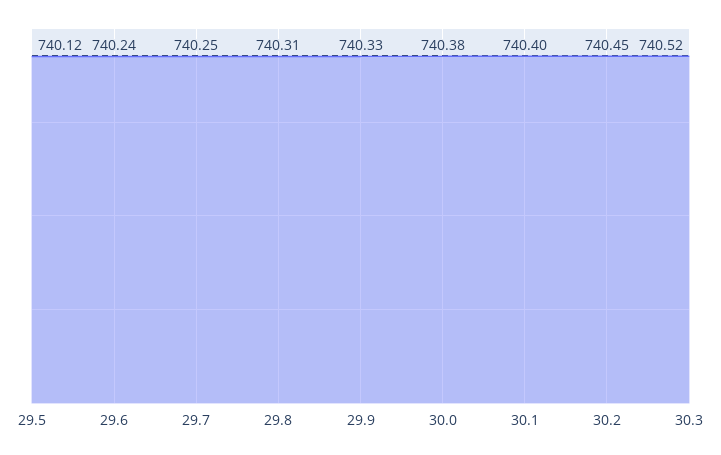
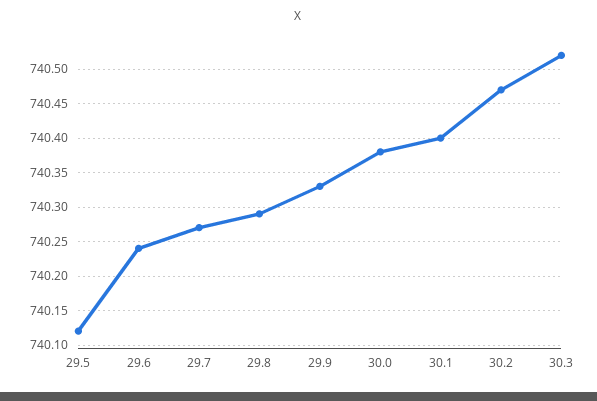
29.7: 740.25 -> 740.27
29.8: 740.31 -> 740.29
30.2: 740.45 -> 740.47

